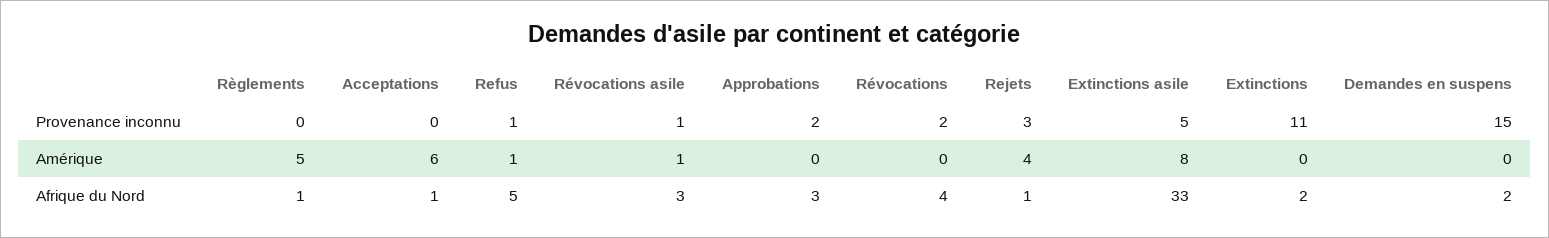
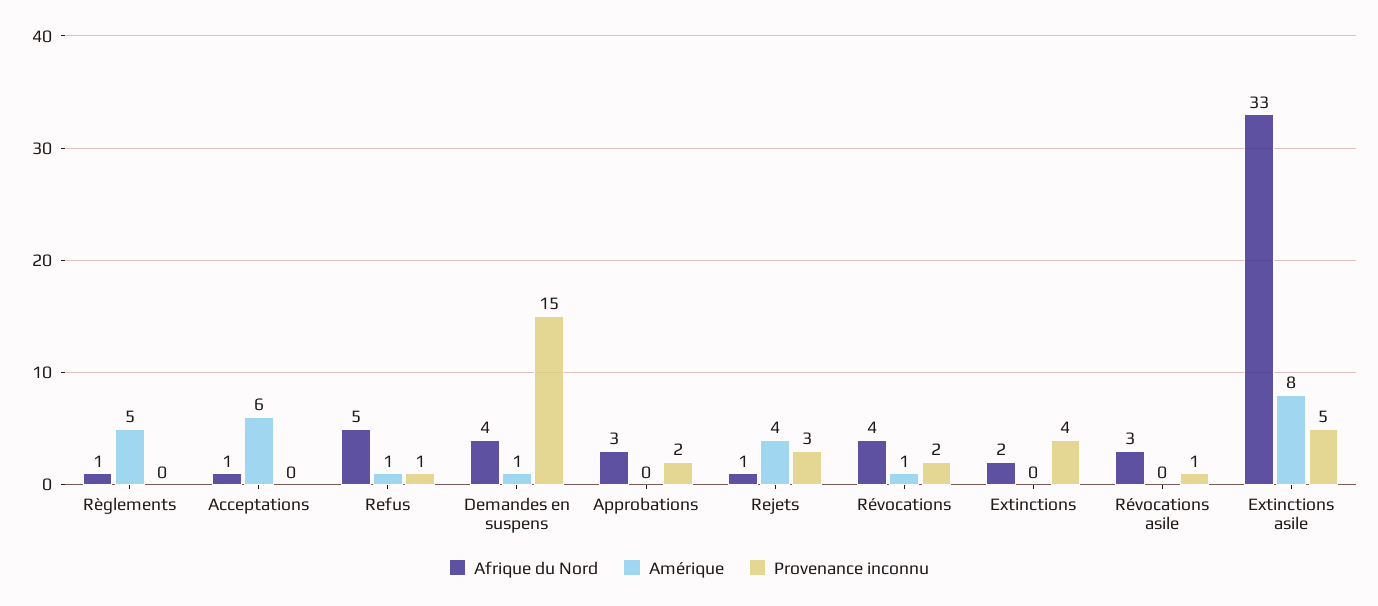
Provenance inconnu, Extinctions: 11 -> 4
Amérique, Révocations asile: 1 -> 0
Amérique, Révocations: 0 -> 1
Amérique, Demandes en suspens: 0 -> 1
Afrique du Nord, Demandes en suspens: 2 -> 4

